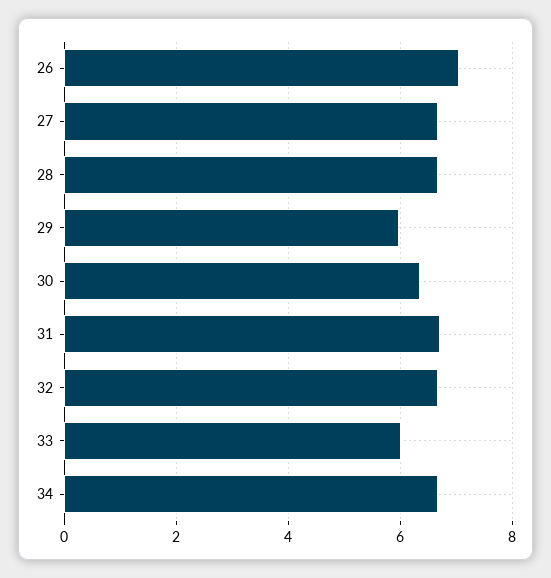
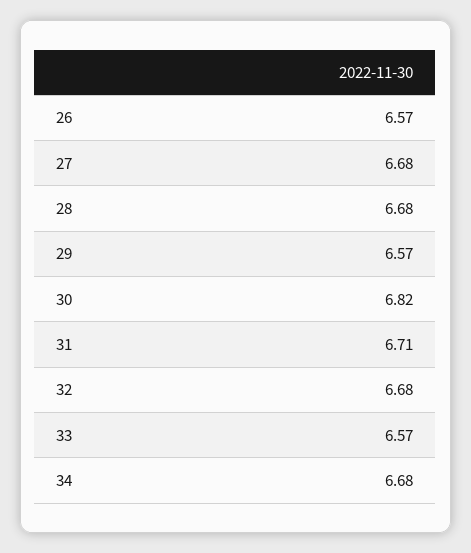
26: 7 -> 6.57
29: 6 -> 6.57
30: 6.4 -> 6.82
33: 6 -> 6.57

